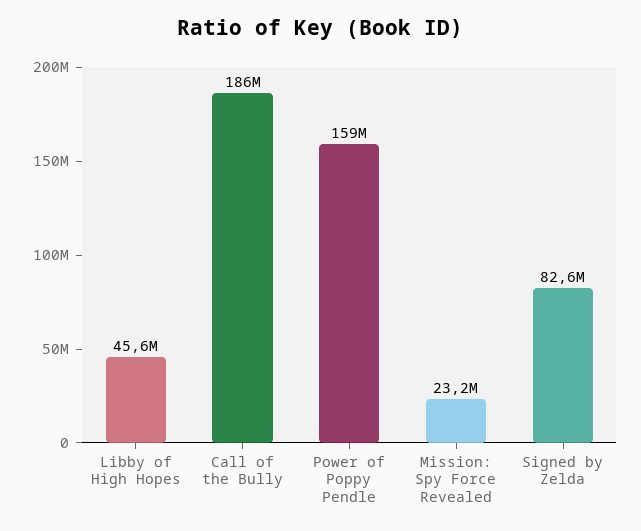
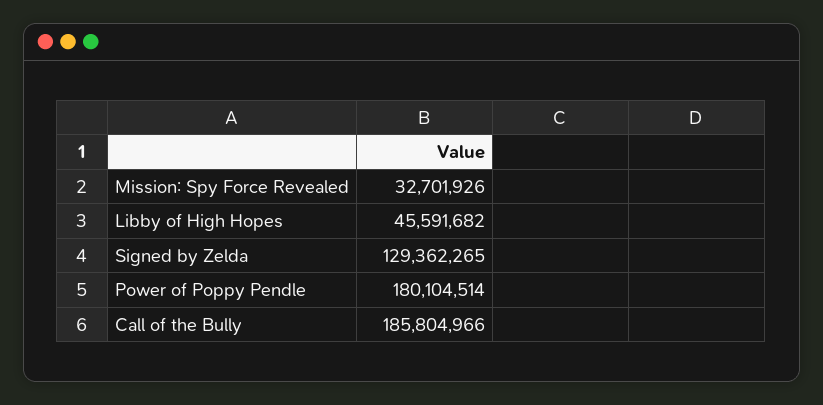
Power of Poppy Pendle: 159000000 -> 180104514
Mission: Spy Force Revealed: 23200000 -> 32701926
Signed by Zelda: 82600000 -> 129362265

